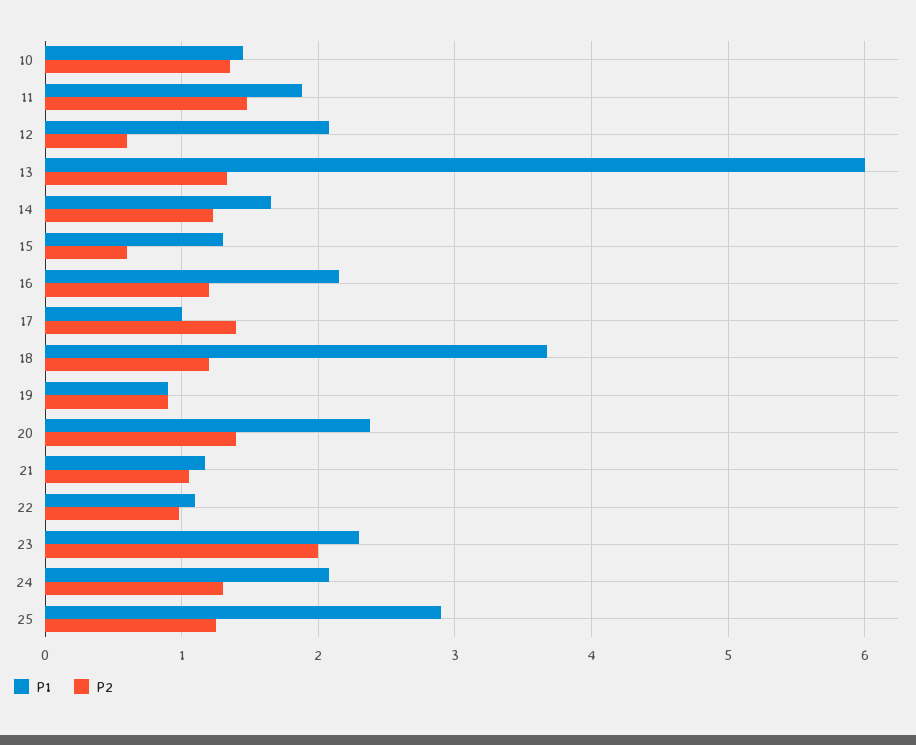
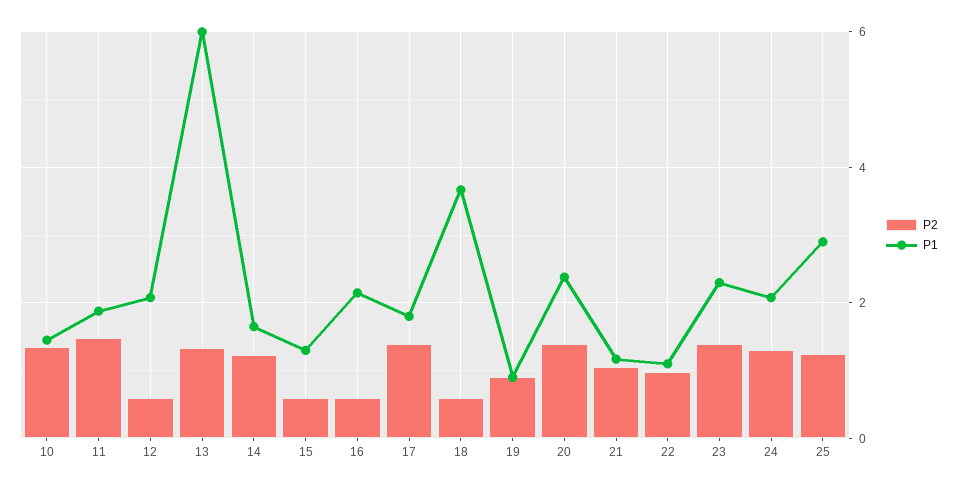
P2, 16: 1.2 -> 0.6
P1, 17: 1 -> 1.8
P2, 18: 1.2 -> 0.6
P2, 23: 2 -> 1.4

